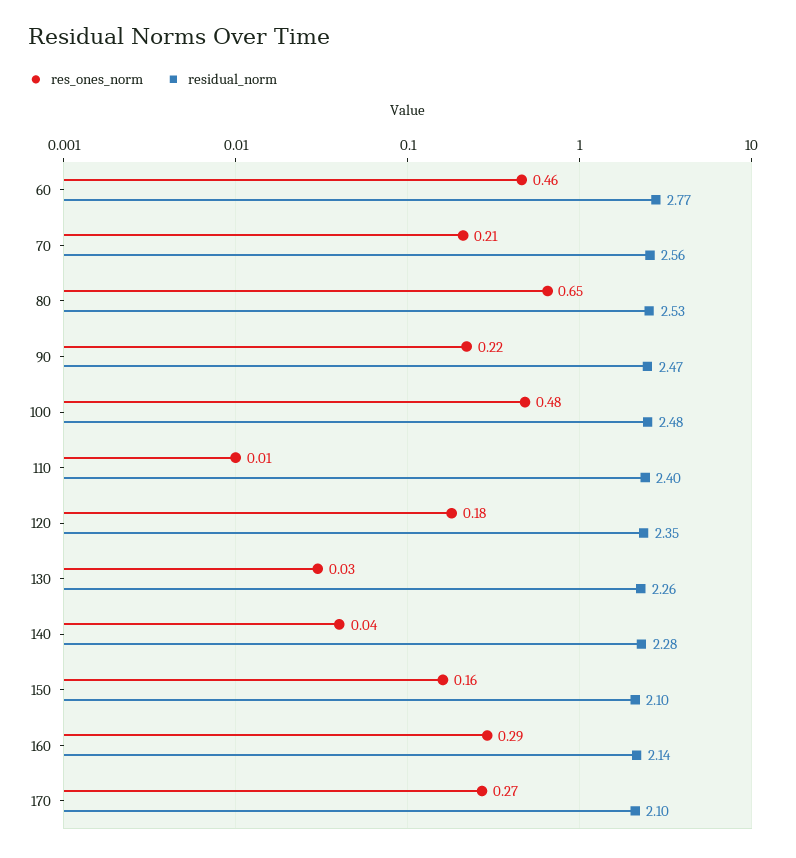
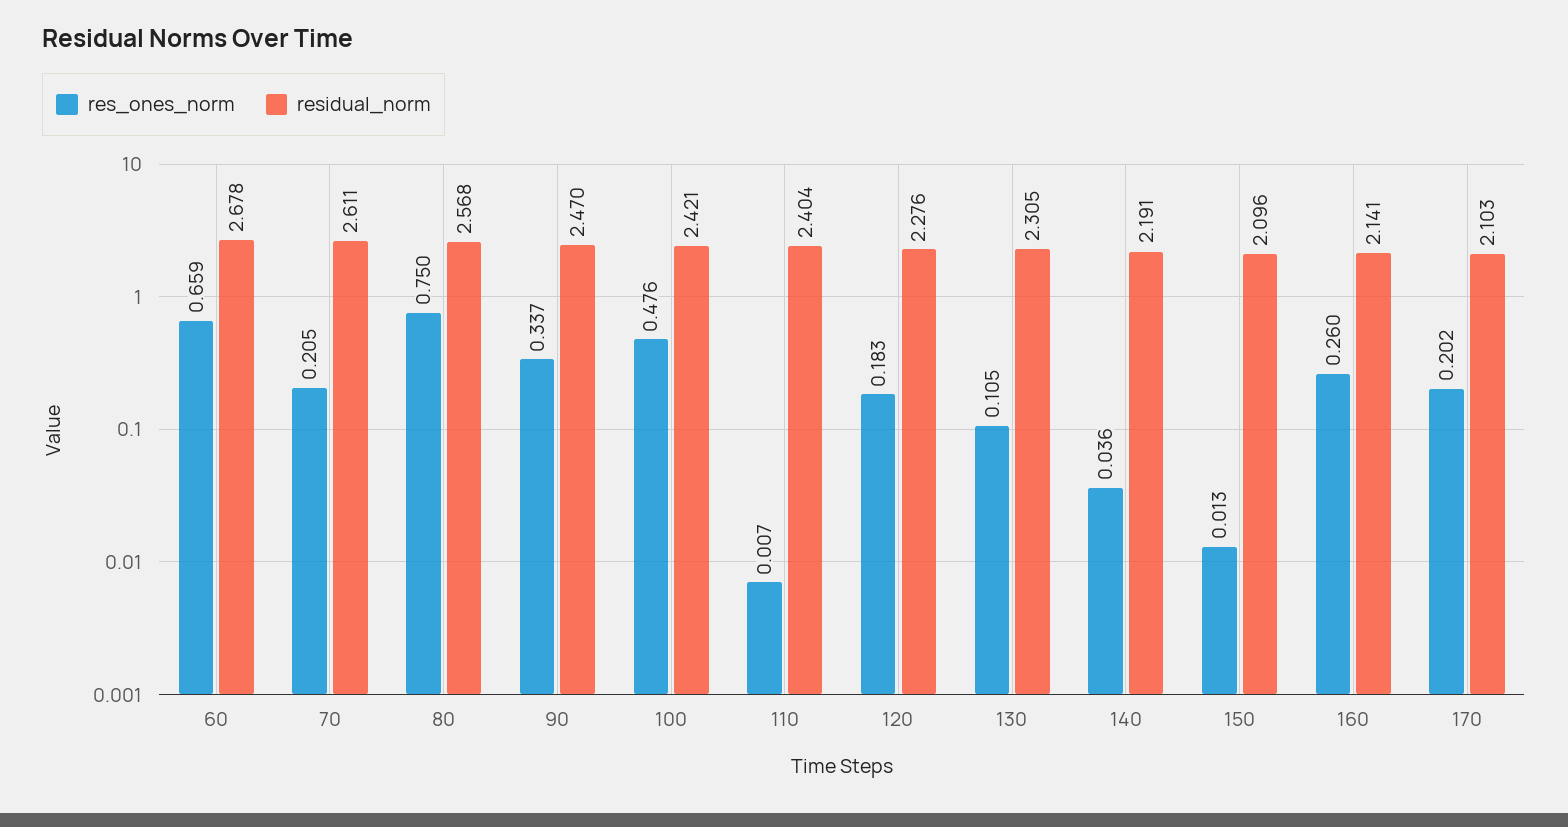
res_ones_norm, 60: 0.46 -> 0.659
residual_norm, 60: 2.77 -> 2.678
residual_norm, 70: 2.56 -> 2.611
res_ones_norm, 80: 0.65 -> 0.75
residual_norm, 80: 2.53 -> 2.568
res_ones_norm, 90: 0.22 -> 0.337
residual_norm, 100: 2.48 -> 2.421
residual_norm, 120: 2.35 -> 2.276
res_ones_norm, 130: 0.03 -> 0.105
residual_norm, 130: 2.26 -> 2.305
residual_norm, 140: 2.28 -> 2.191
res_ones_norm, 150: 0.16 -> 0.013
res_ones_norm, 160: 0.29 -> 0.26
res_ones_norm, 170: 0.27 -> 0.202

